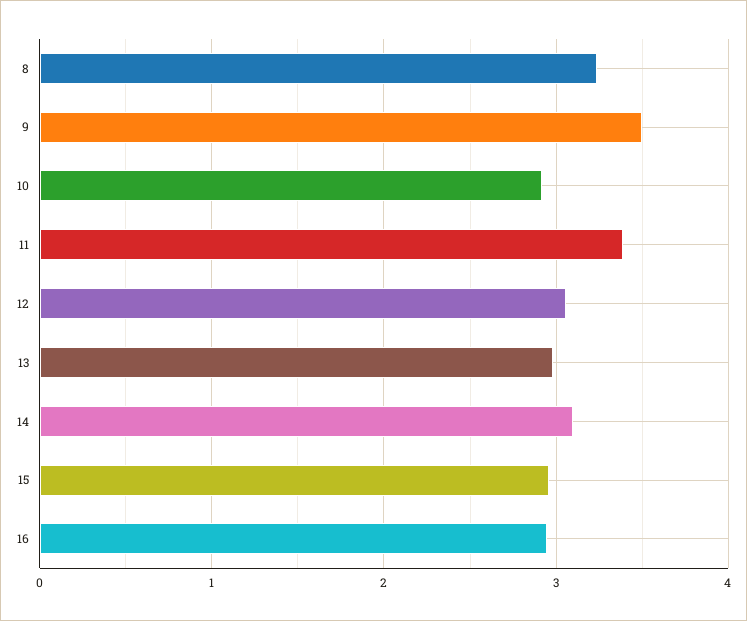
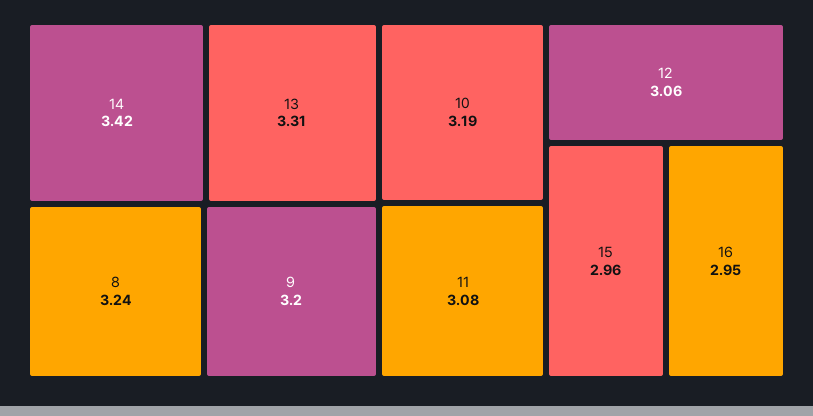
9: 3.5 -> 3.2
10: 2.9 -> 3.19
11: 3.4 -> 3.08
13: 3 -> 3.31
14: 3.1 -> 3.42

